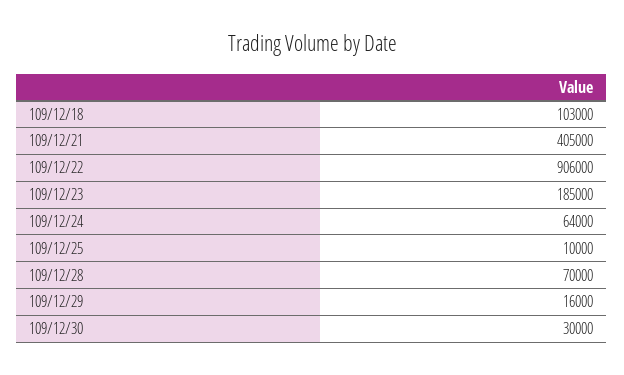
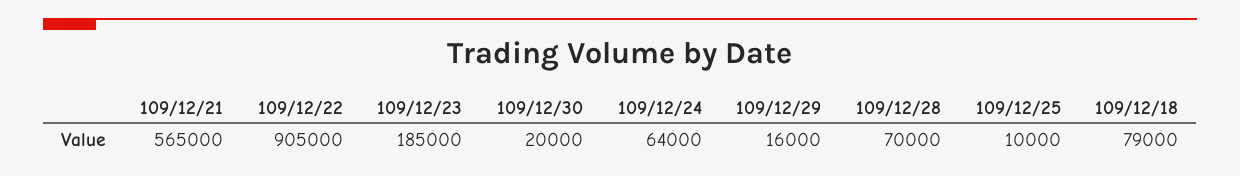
109/12/18: 103000 -> 79000
109/12/21: 405000 -> 565000
109/12/22: 906000 -> 905000
109/12/30: 30000 -> 20000

